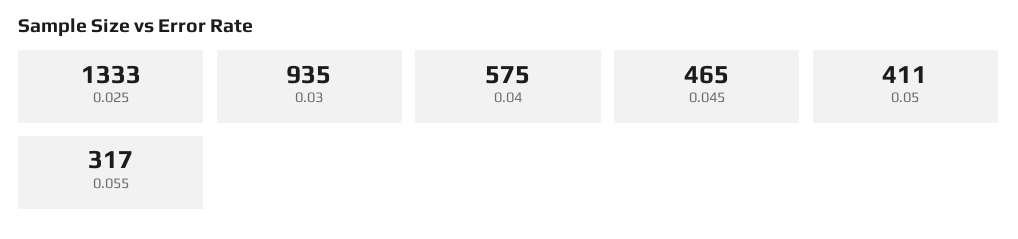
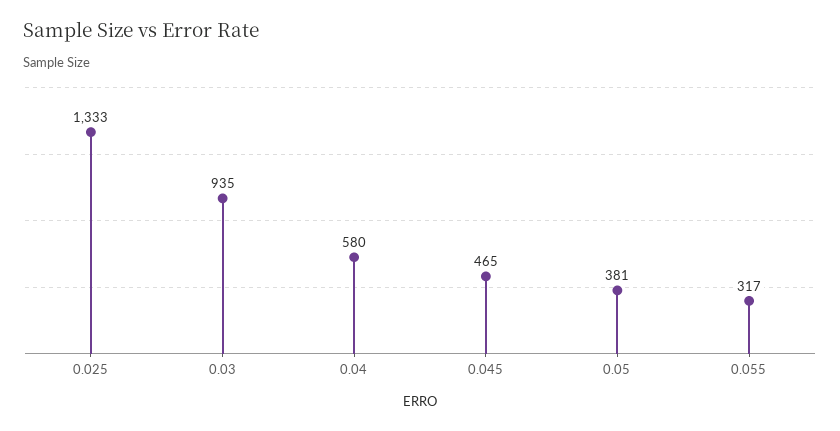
0.04: 575 -> 580
0.05: 411 -> 381

